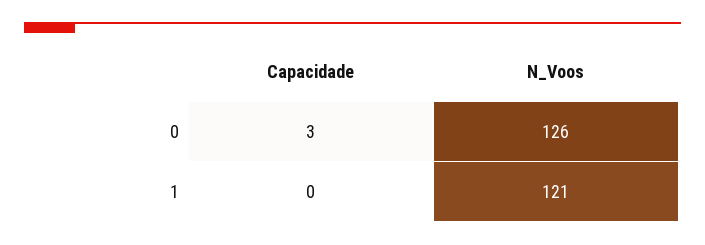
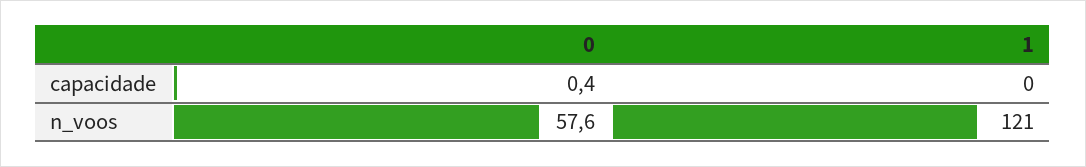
Capacidade, 0: 3 -> 0.4
N_Voos, 0: 126 -> 57.6

